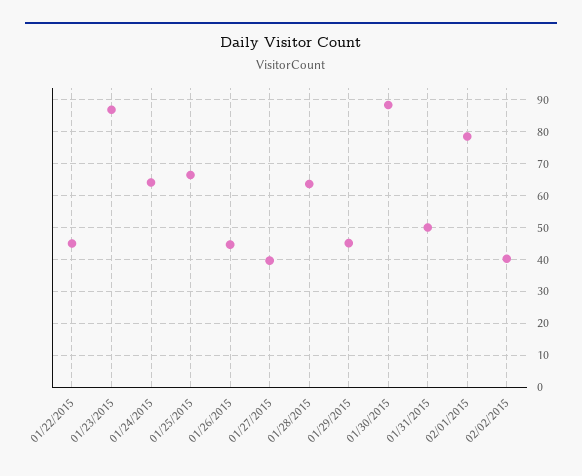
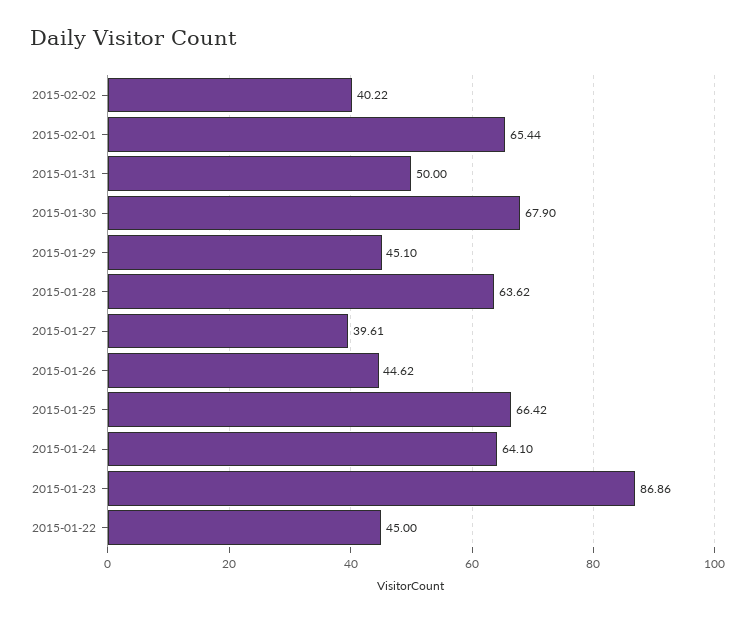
01/30/2015: 88 -> 67.9
02/01/2015: 78 -> 65.44

